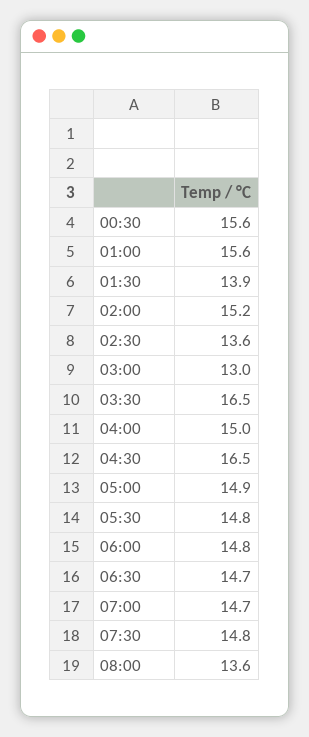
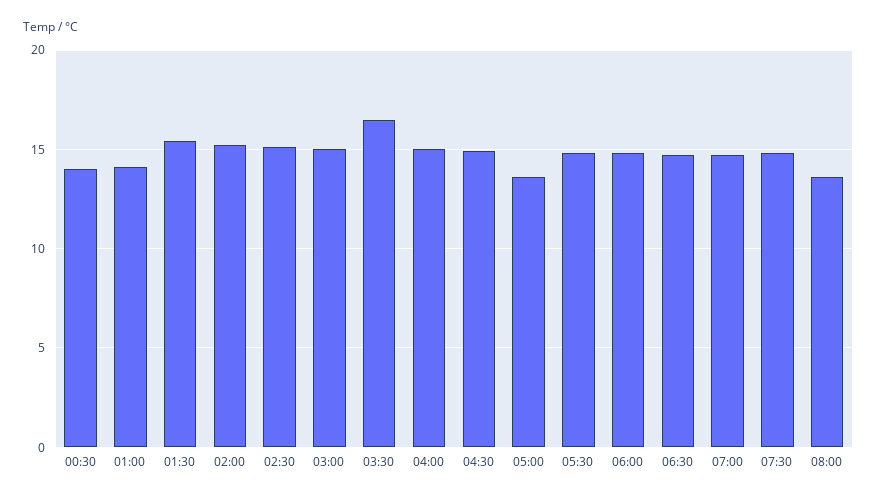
00:30: 15.6 -> 14
01:00: 15.6 -> 14
01:30: 13.9 -> 15.5
02:30: 13.6 -> 15
03:00: 13 -> 15
04:30: 16.5 -> 15
05:00: 14.9 -> 13.5

